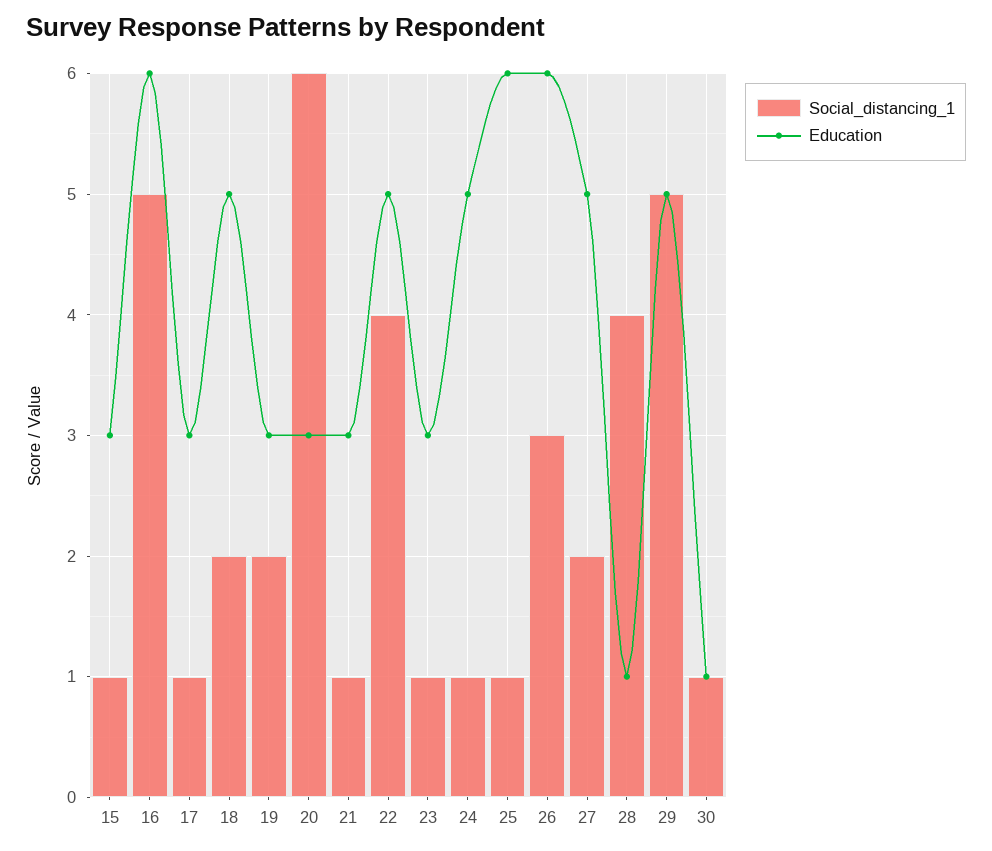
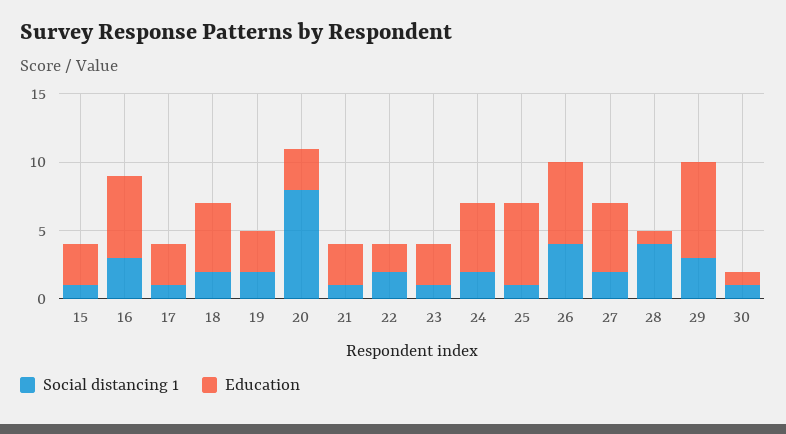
Social_distancing_1, 16: 5 -> 3
Social_distancing_1, 20: 6 -> 8
Social_distancing_1, 22: 4 -> 2
Education, 22: 5 -> 2
Social_distancing_1, 24: 1 -> 2
Social_distancing_1, 26: 3 -> 4
Social_distancing_1, 29: 5 -> 3
Education, 29: 5 -> 7

